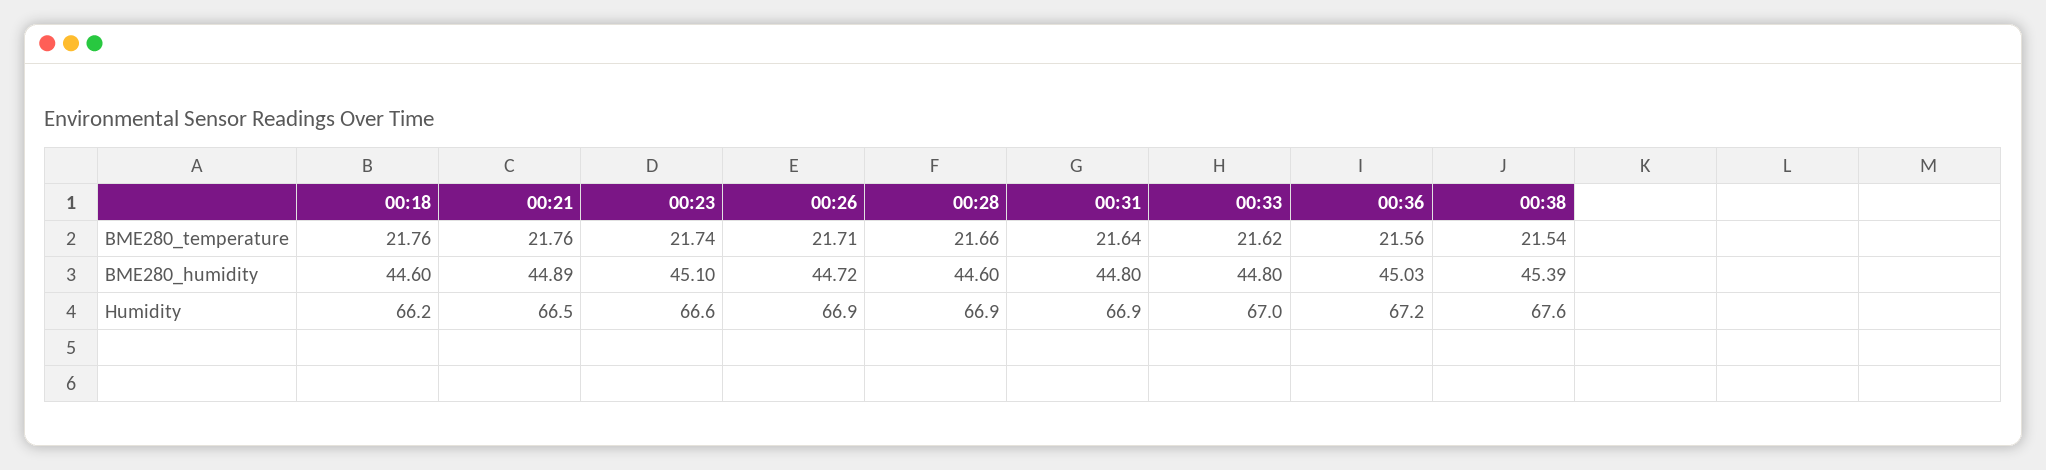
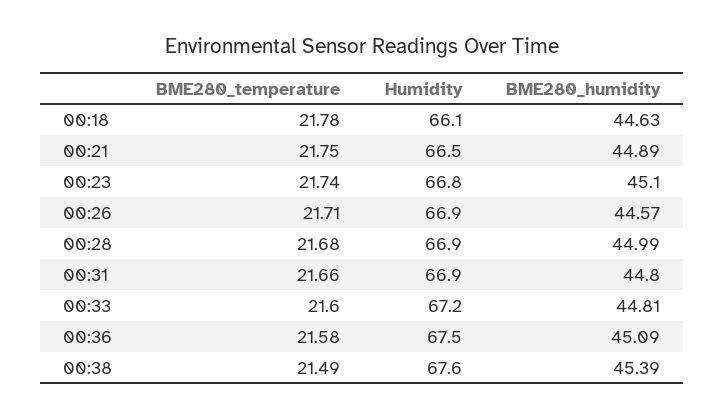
00:18, BME280_temperature: 21.76 -> 21.78
00:21, BME280_temperature: 21.76 -> 21.75
00:28, BME280_temperature: 21.66 -> 21.68
00:31, BME280_temperature: 21.64 -> 21.66
00:33, BME280_temperature: 21.62 -> 21.6
00:36, BME280_temperature: 21.56 -> 21.58
00:38, BME280_temperature: 21.54 -> 21.49
00:18, BME280_humidity: 44.6 -> 44.63
00:26, BME280_humidity: 44.72 -> 44.57
00:28, BME280_humidity: 44.6 -> 44.99
00:33, BME280_humidity: 44.8 -> 44.81
00:36, BME280_humidity: 45.03 -> 45.09
00:18, Humidity: 66.2 -> 66.1
00:23, Humidity: 66.6 -> 66.8
00:33, Humidity: 67 -> 67.2
00:36, Humidity: 67.2 -> 67.5

